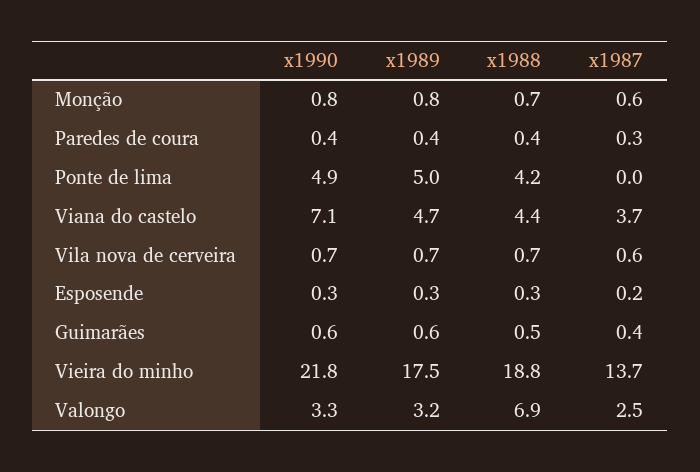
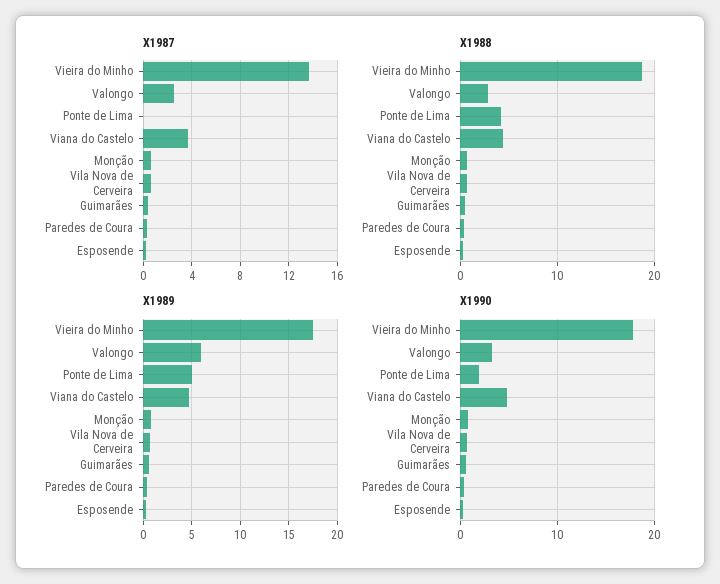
x1990, Ponte de lima: 4.9 -> 2
x1990, Viana do castelo: 7.1 -> 5
x1990, Vieira do minho: 21.8 -> 18
x1989, Valongo: 3.2 -> 6
x1988, Valongo: 6.9 -> 3

